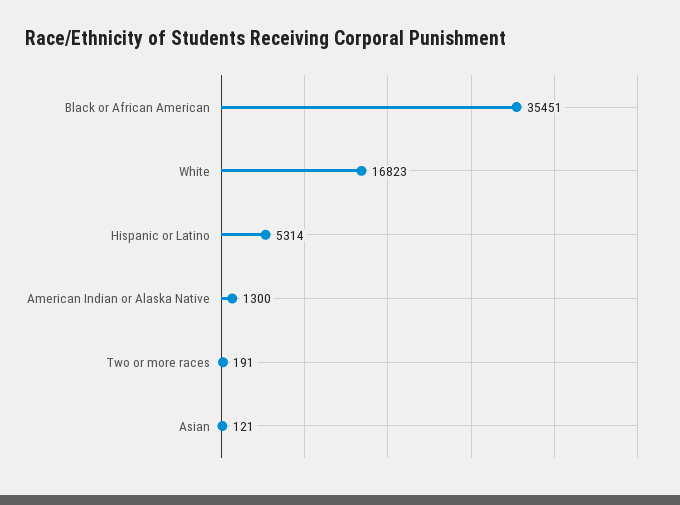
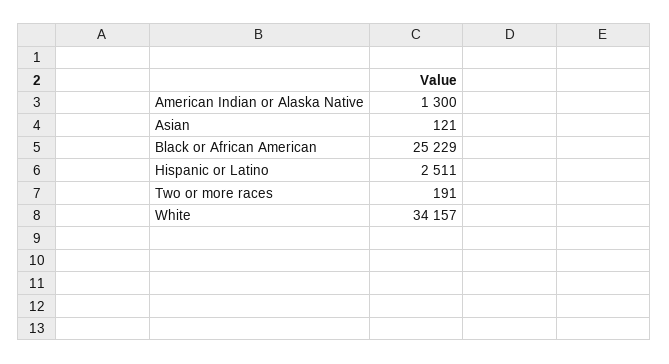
Black or African American: 35451 -> 25229
White: 16823 -> 34157
Hispanic or Latino: 5314 -> 2511

